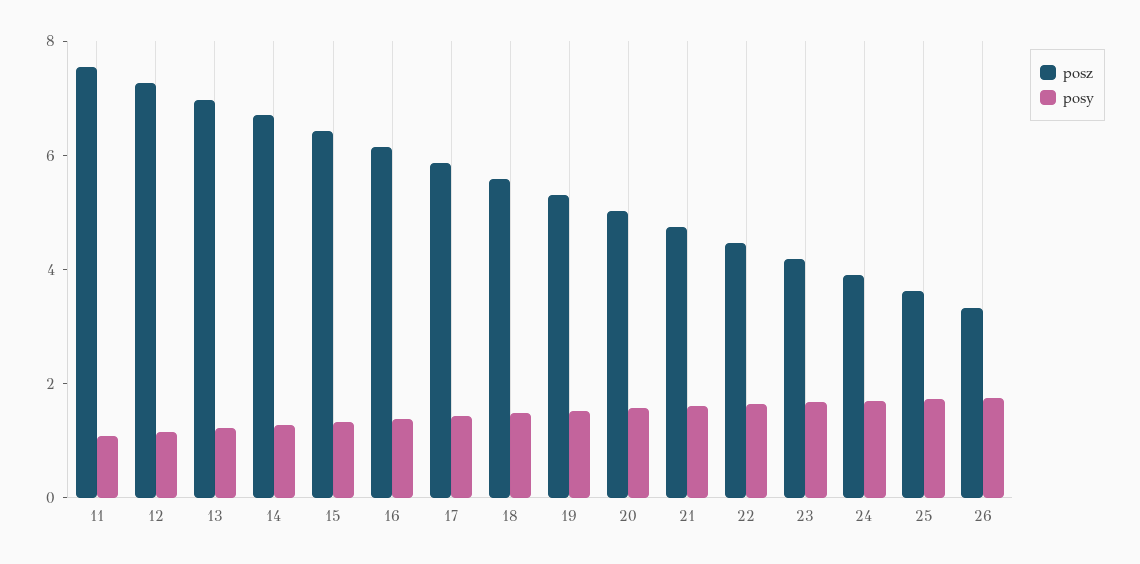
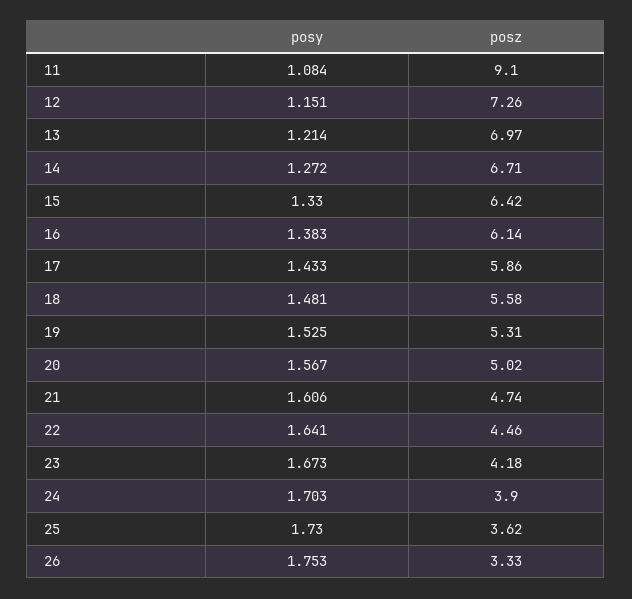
posz, 11: 7.5 -> 9.1

